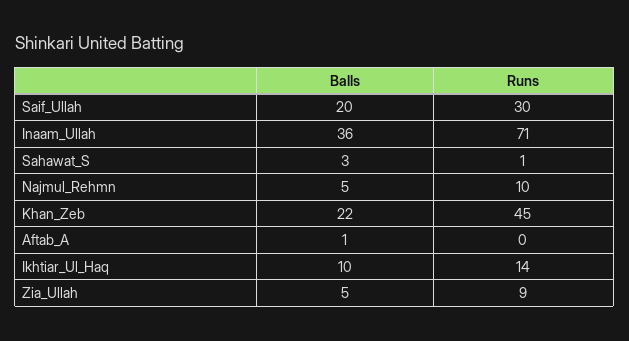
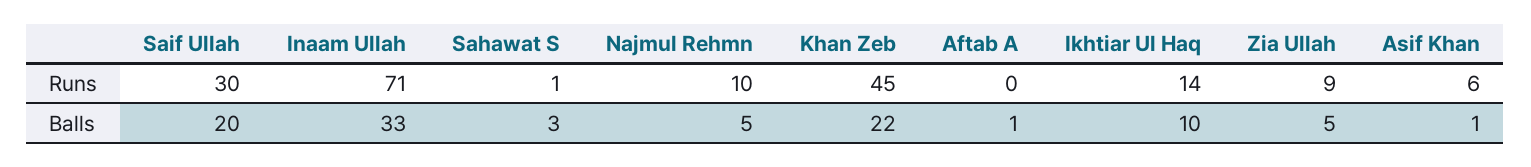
Balls, Inaam_Ullah: 36 -> 33
Runs, Asif Khan: none -> 6
Balls, Asif Khan: none -> 1

